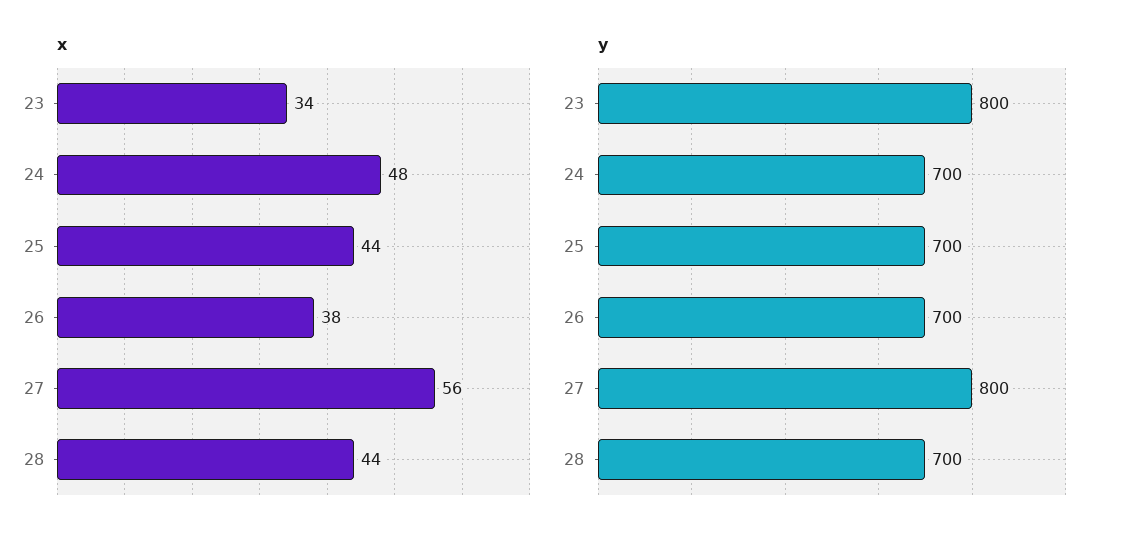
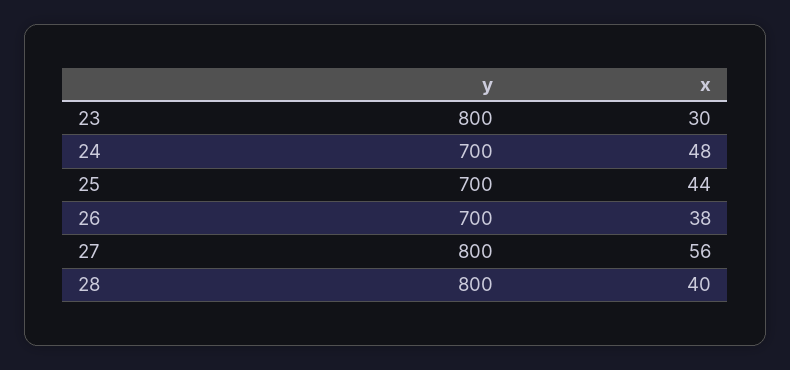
x, 23: 34 -> 30
x, 28: 44 -> 40
y, 28: 700 -> 800

